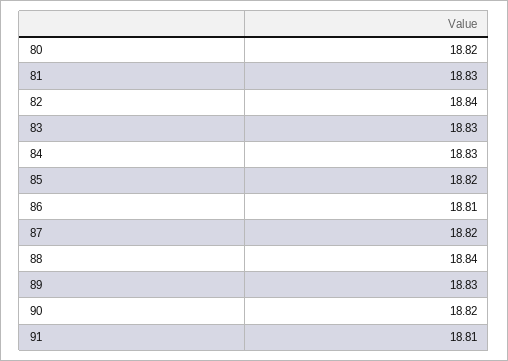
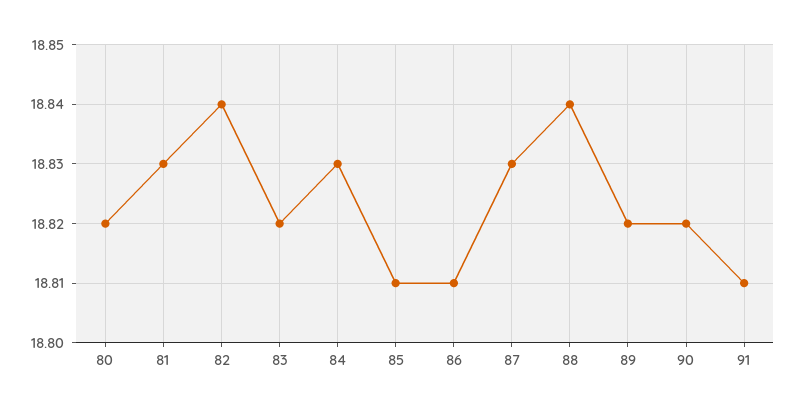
83: 18.83 -> 18.82
85: 18.82 -> 18.81
87: 18.82 -> 18.83
89: 18.83 -> 18.82

